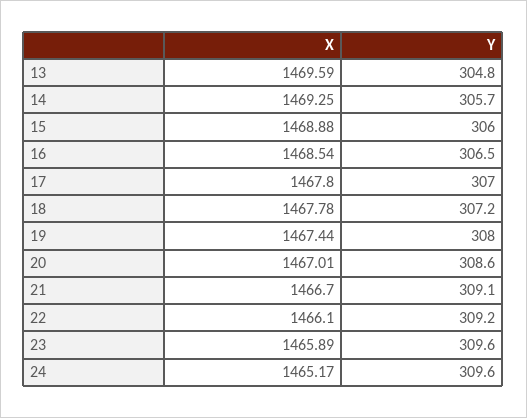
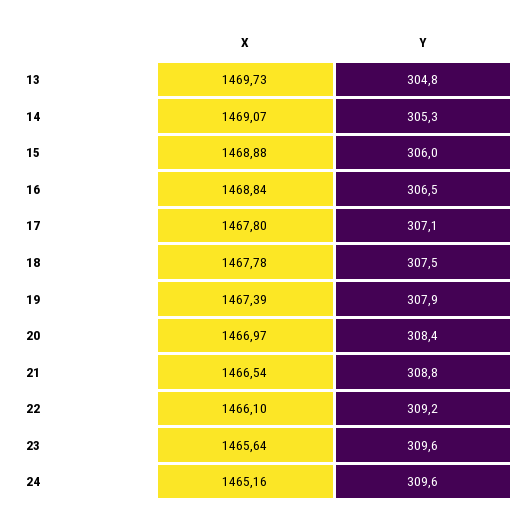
X, 13: 1469.59 -> 1469.73
X, 14: 1469.25 -> 1469.07
Y, 14: 305.7 -> 305.3
X, 16: 1468.54 -> 1468.84
Y, 17: 307 -> 307.1
Y, 18: 307.2 -> 307.5
X, 19: 1467.44 -> 1467.39
Y, 19: 308 -> 307.9
X, 20: 1467.01 -> 1466.97
Y, 20: 308.6 -> 308.4
X, 21: 1466.7 -> 1466.54
Y, 21: 309.1 -> 308.8
X, 23: 1465.89 -> 1465.64
X, 24: 1465.17 -> 1465.16

